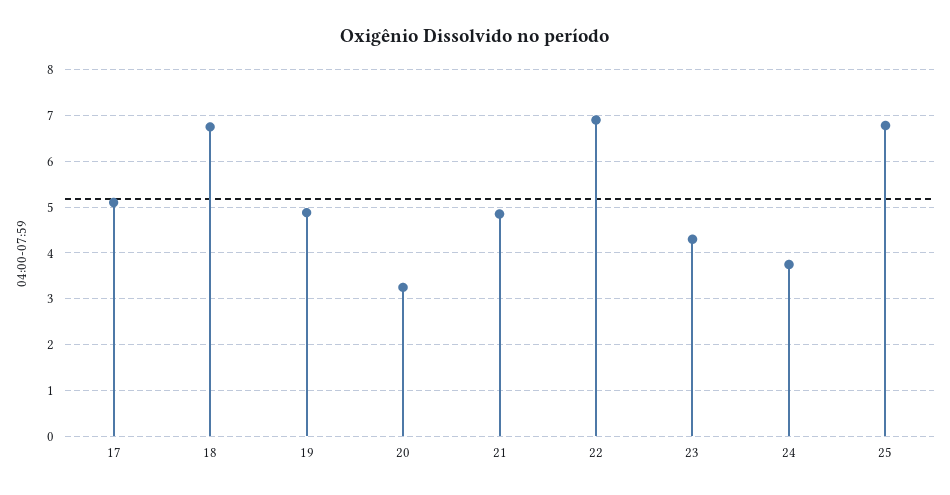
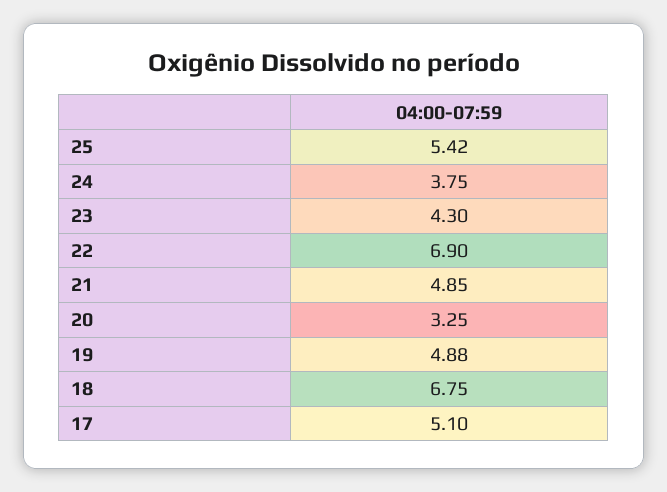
25: 6.8 -> 5.42

